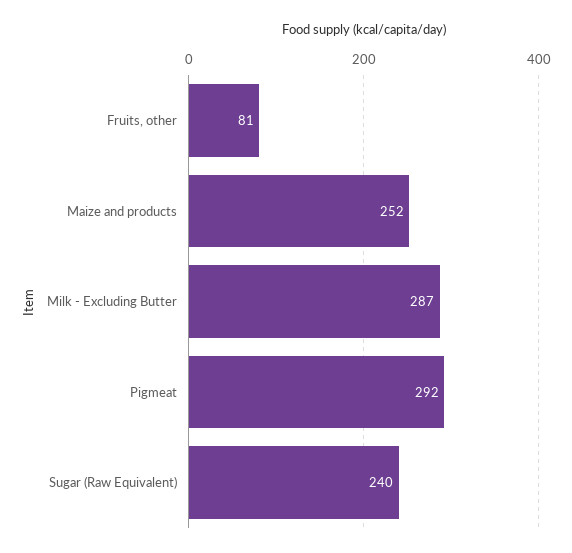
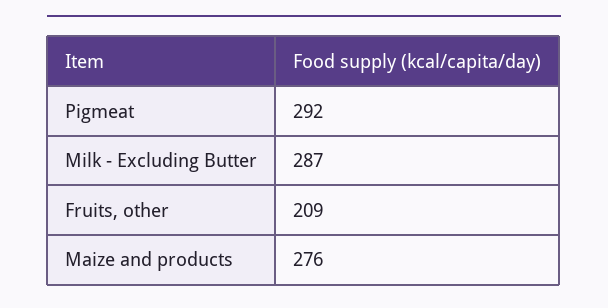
Fruits, other: 81 -> 209
Maize and products: 252 -> 276
Sugar (Raw Equivalent): 240 -> none

